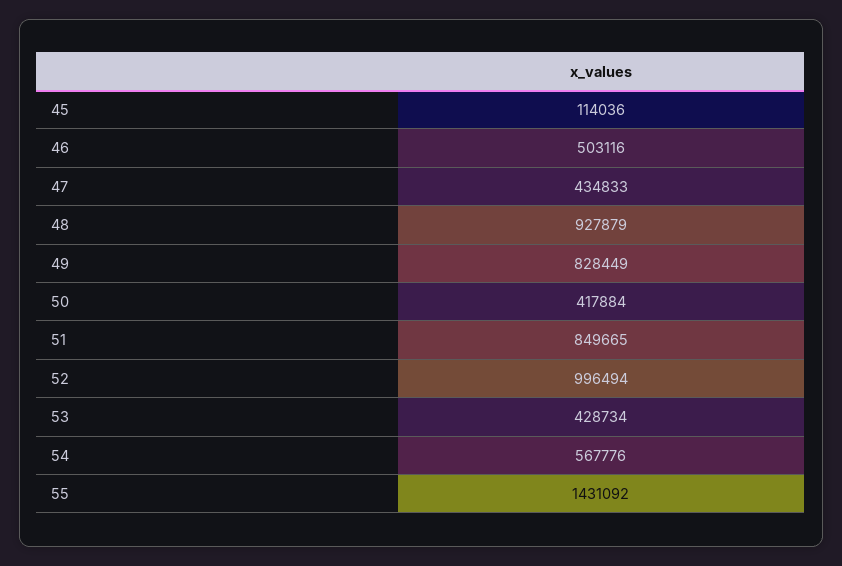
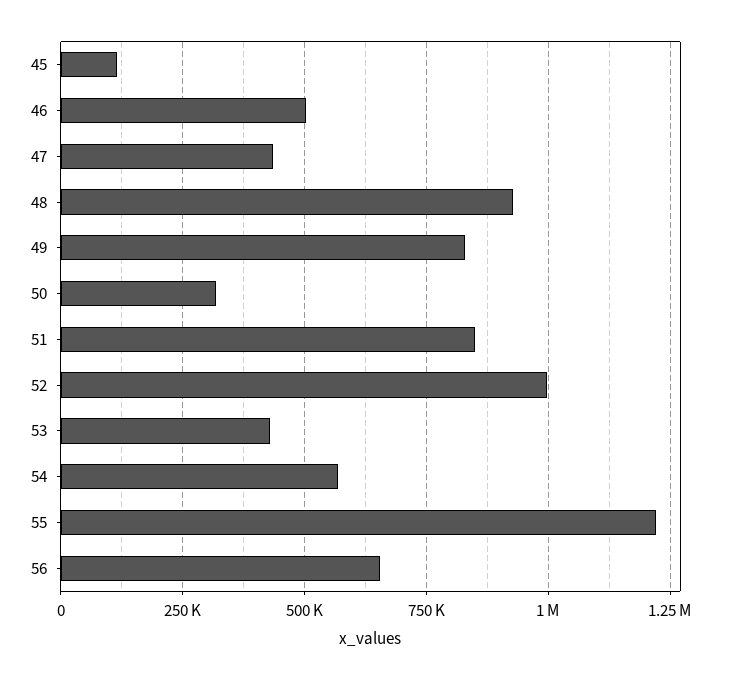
50: 417884 -> 325000
55: 1431092 -> 1225000
56: none -> 650000

